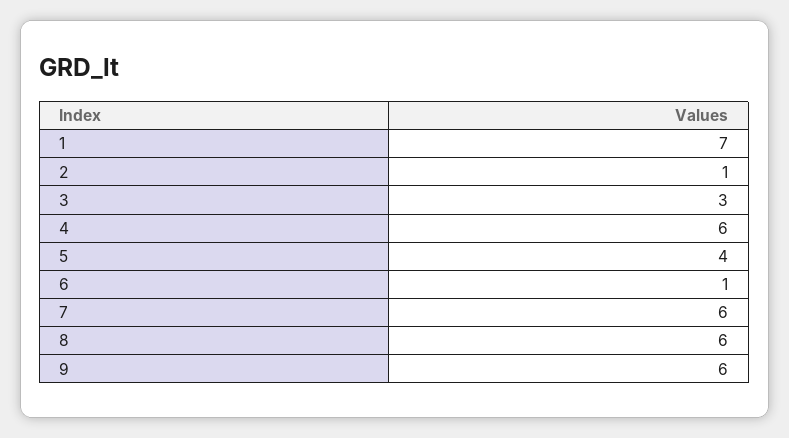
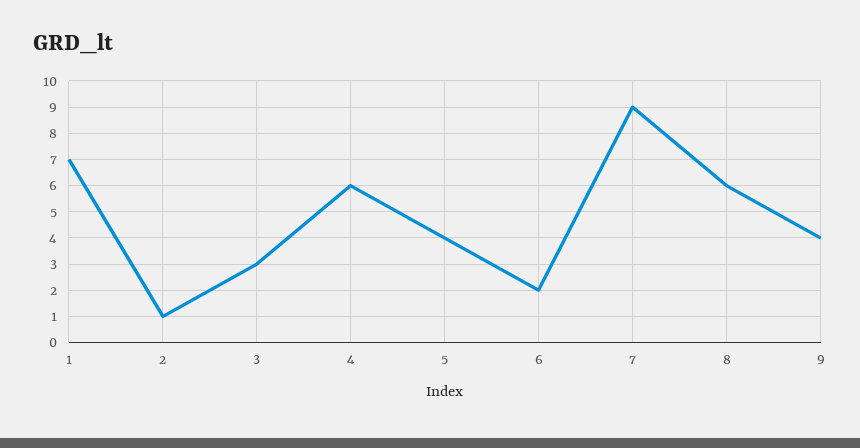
6: 1 -> 2
7: 6 -> 9
9: 6 -> 4

